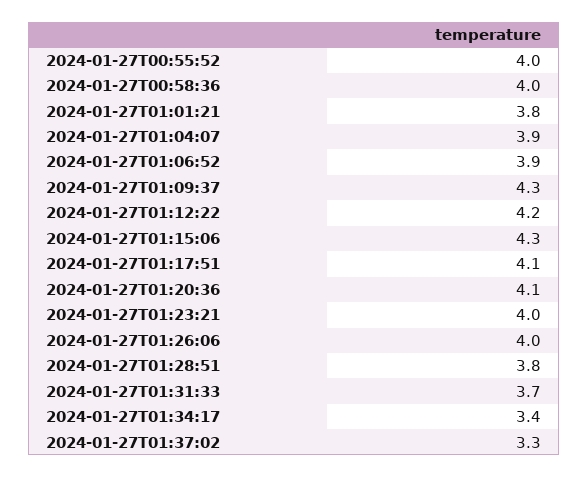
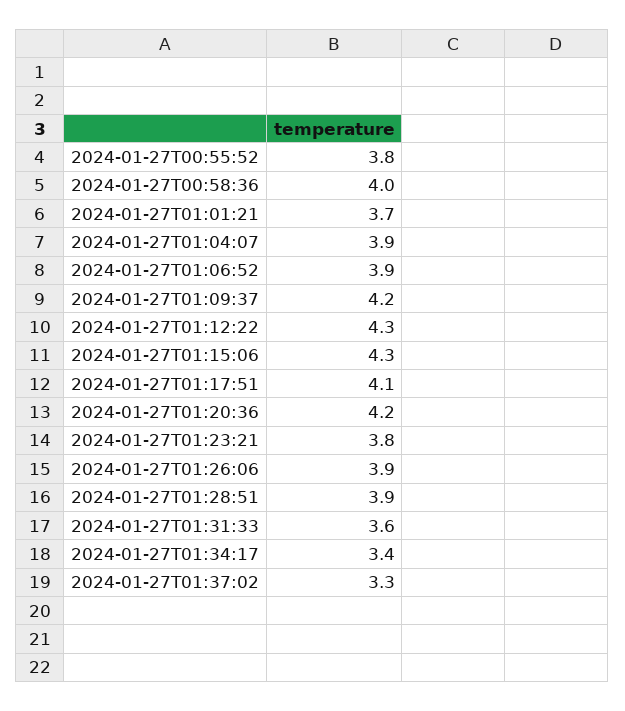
2024-01-27T00:55:52: 4 -> 3.8
2024-01-27T01:01:21: 3.8 -> 3.7
2024-01-27T01:09:37: 4.3 -> 4.2
2024-01-27T01:12:22: 4.2 -> 4.3
2024-01-27T01:20:36: 4.1 -> 4.2
2024-01-27T01:23:21: 4 -> 3.8
2024-01-27T01:26:06: 4 -> 3.9
2024-01-27T01:28:51: 3.8 -> 3.9
2024-01-27T01:31:33: 3.7 -> 3.6

